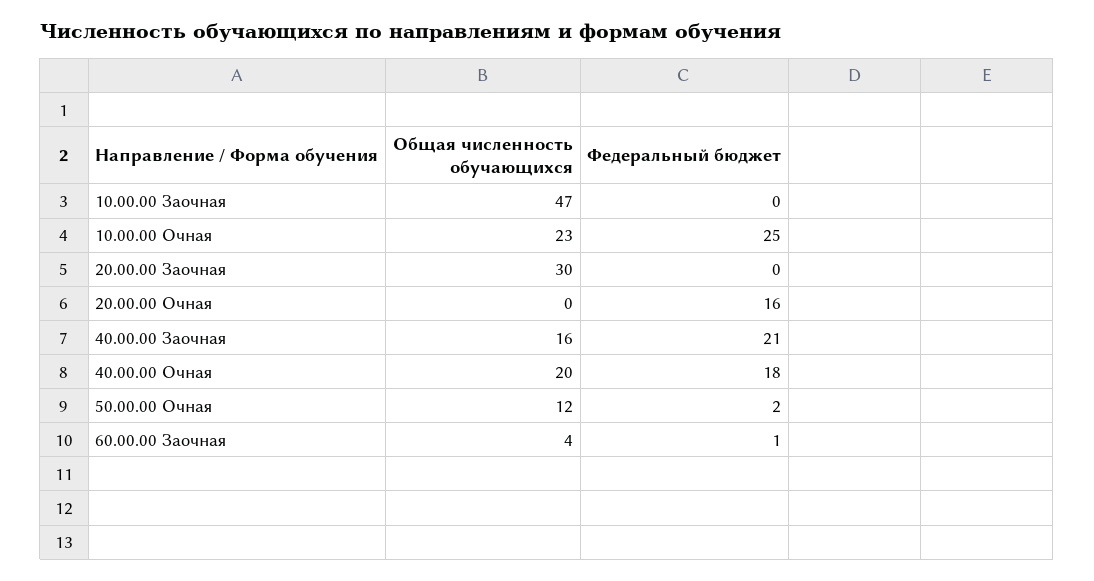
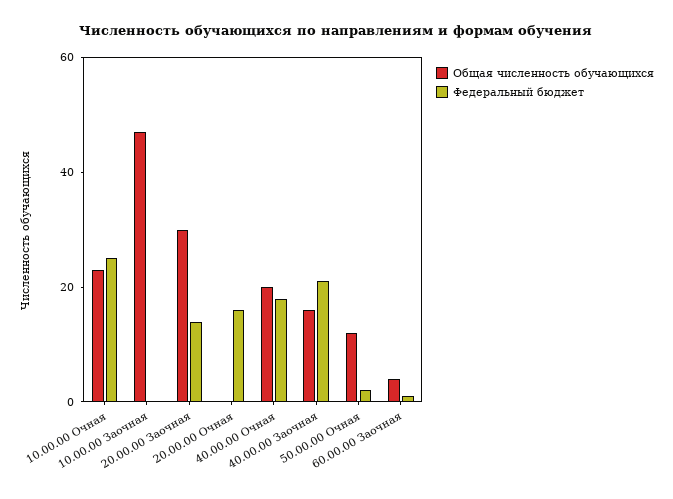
Федеральный бюджет, 20.00.00 Заочная: 0 -> 15

